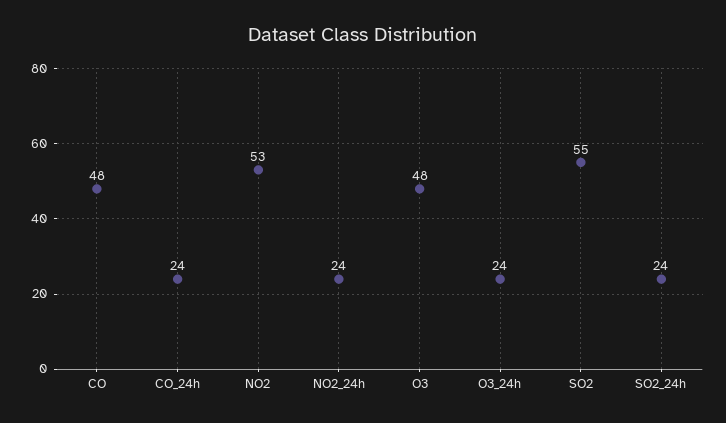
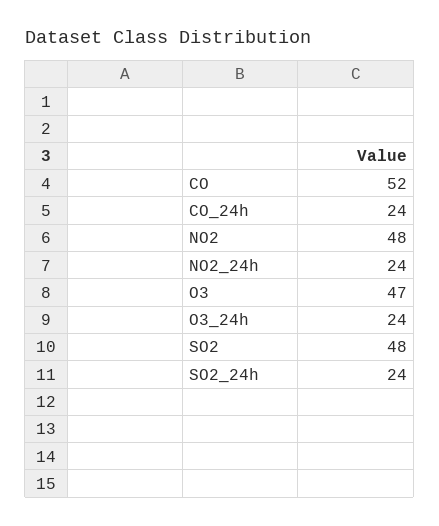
CO: 48 -> 52
NO2: 53 -> 48
O3: 48 -> 47
SO2: 55 -> 48

